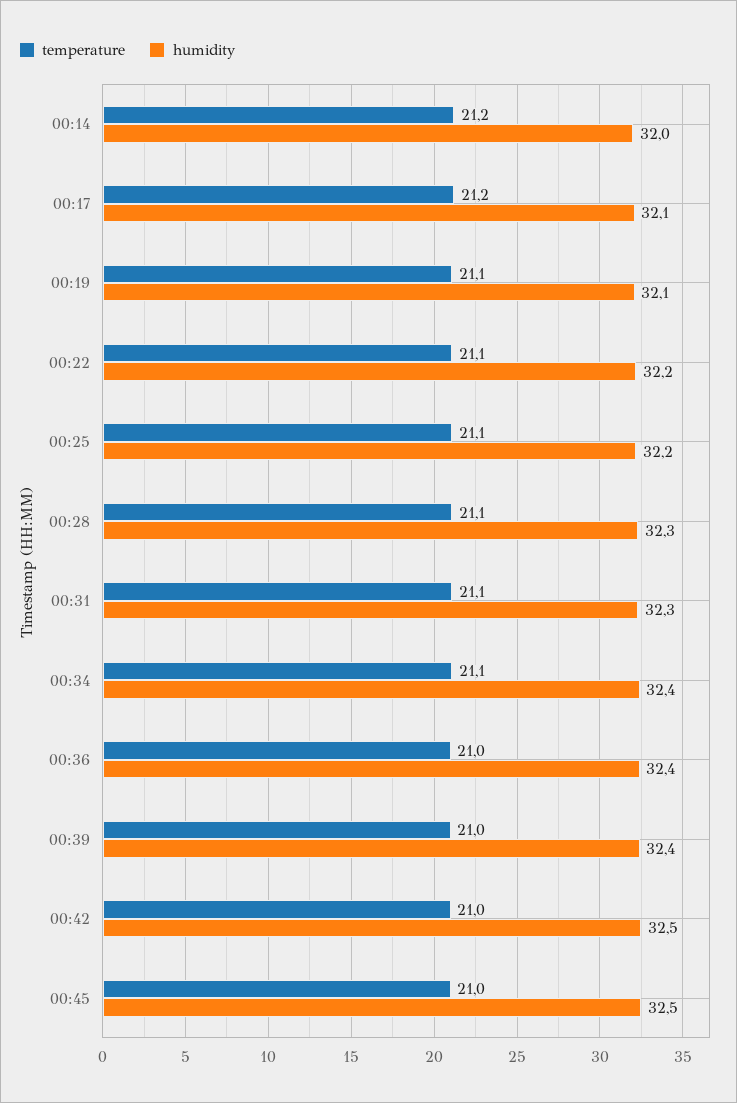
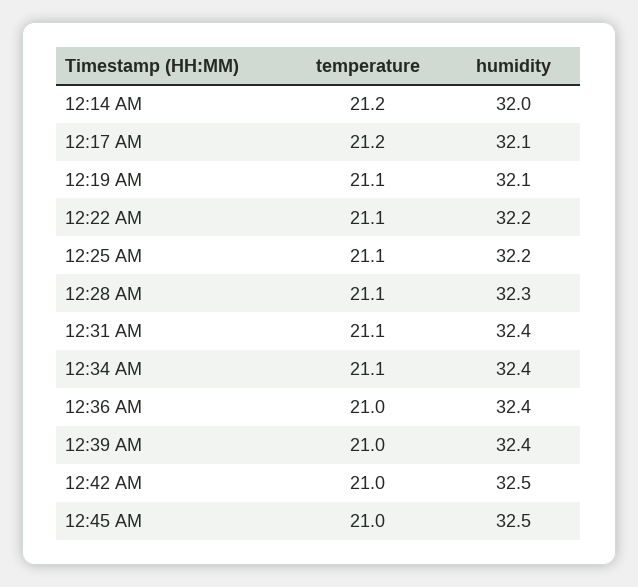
humidity, 00:31: 32.3 -> 32.4

